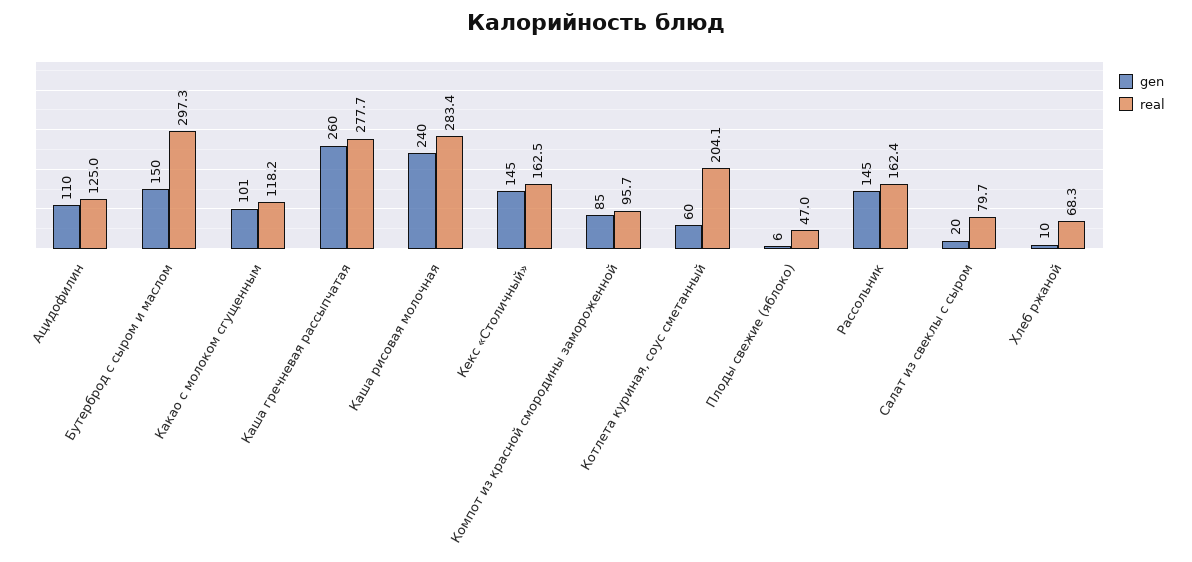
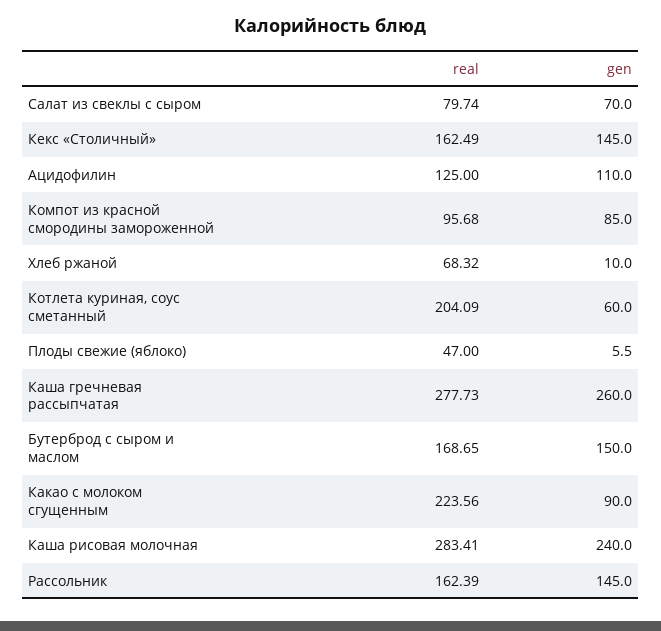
real, Бутерброд с сыром и маслом: 297.3 -> 168.65
gen, Какао с молоком сгущенным: 101 -> 90
real, Какао с молоком сгущенным: 118.2 -> 223.56
gen, Салат из свеклы с сыром: 20 -> 70

